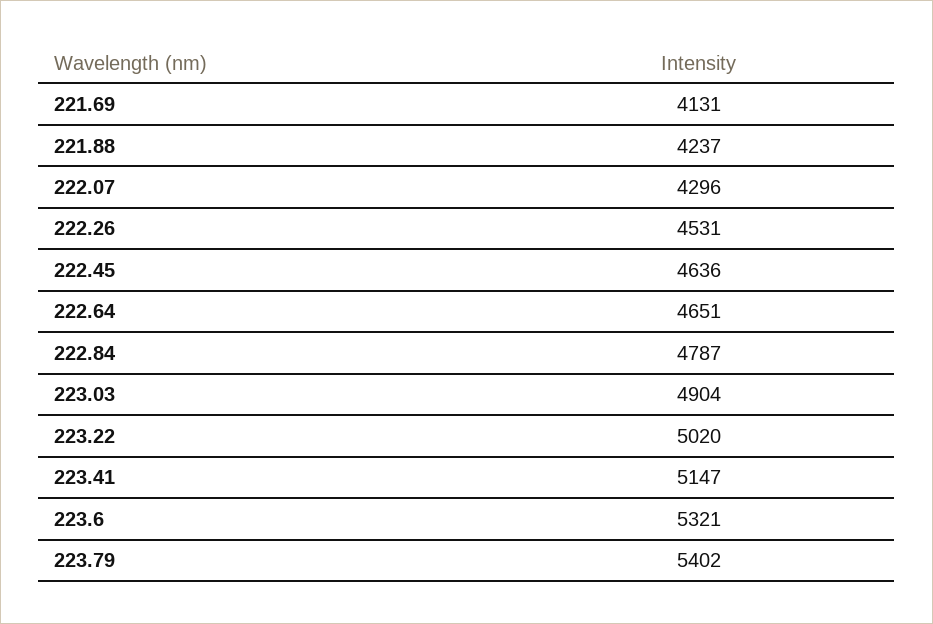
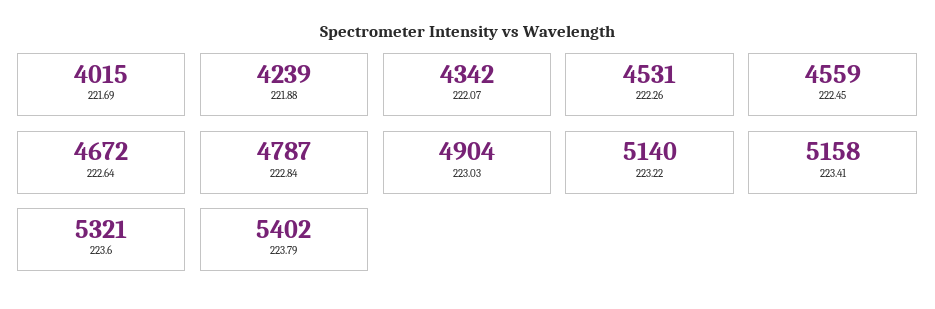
221.69: 4131 -> 4015
221.88: 4237 -> 4239
222.07: 4296 -> 4342
222.45: 4636 -> 4559
222.64: 4651 -> 4672
223.22: 5020 -> 5140
223.41: 5147 -> 5158

